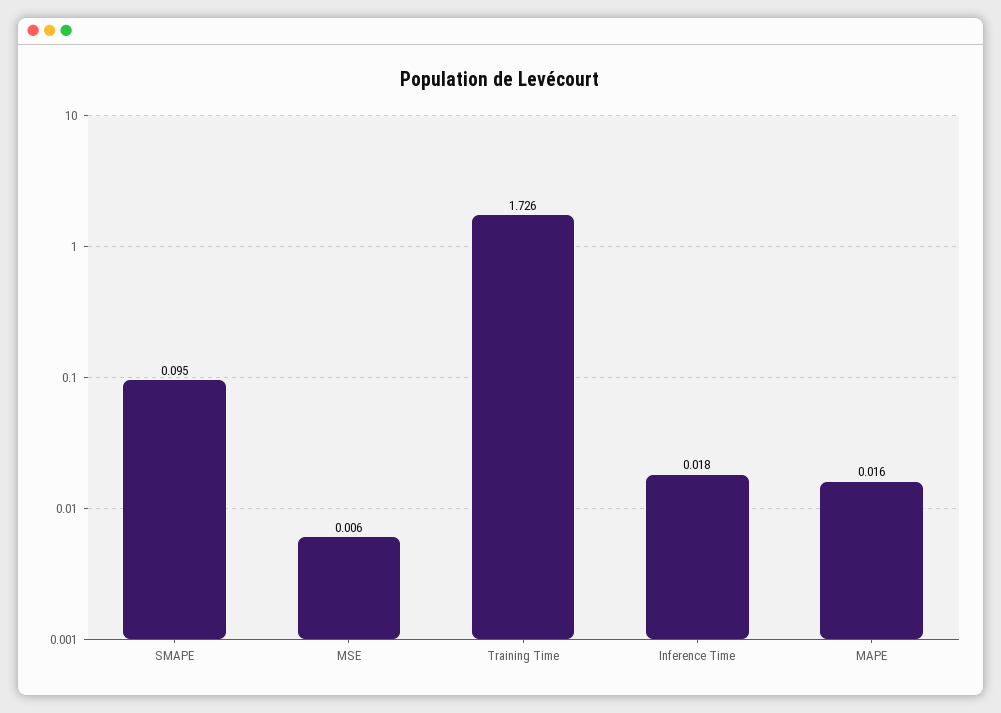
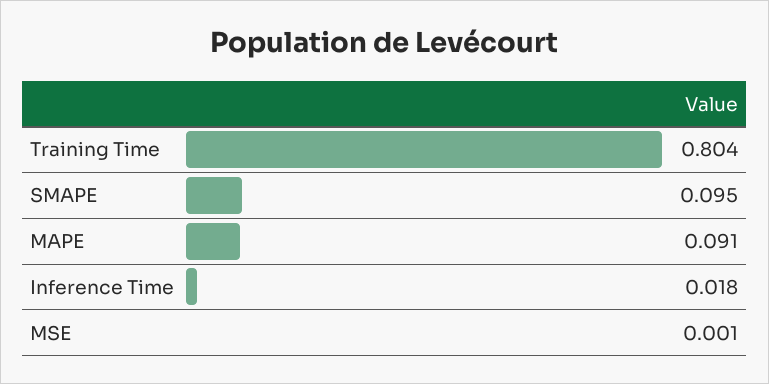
MSE: 0.006 -> 0.001
Training Time: 1.726 -> 0.804
MAPE: 0.016 -> 0.091

